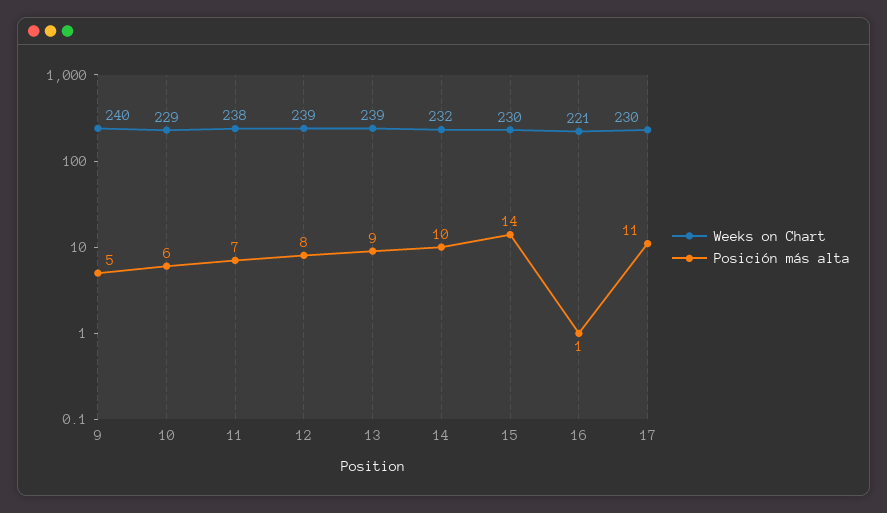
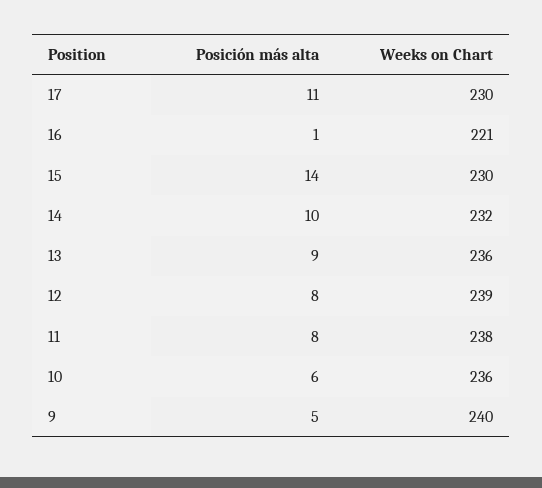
Weeks on Chart, 10: 229 -> 236
Posición más alta, 11: 7 -> 8
Weeks on Chart, 13: 239 -> 236

